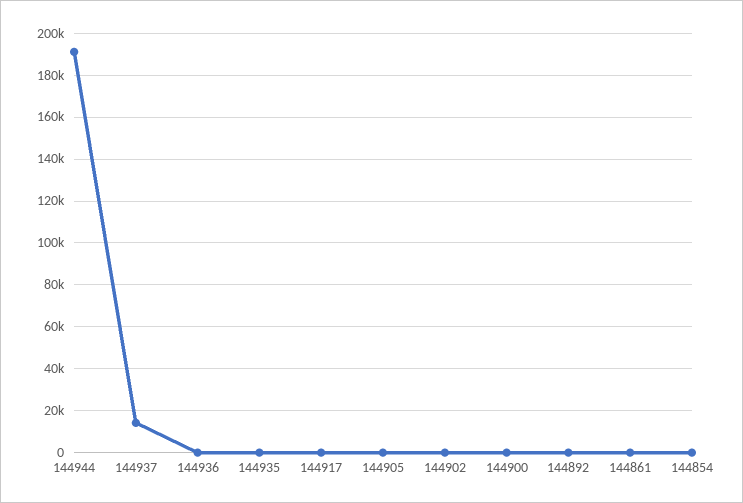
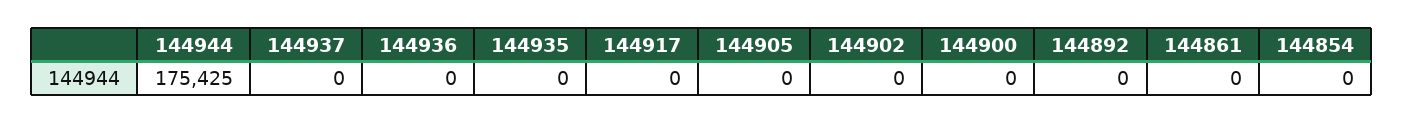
144944: 190000 -> 175425
144937: 15000 -> 0

